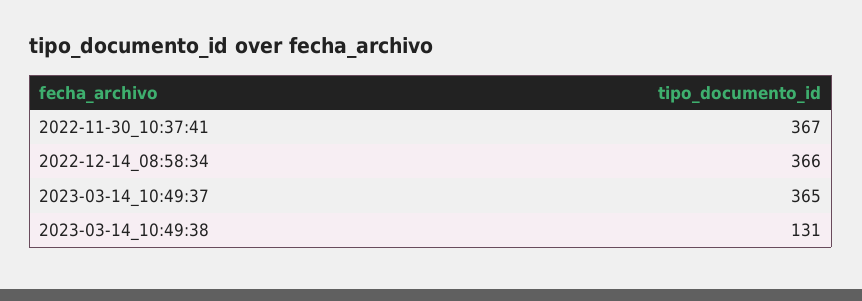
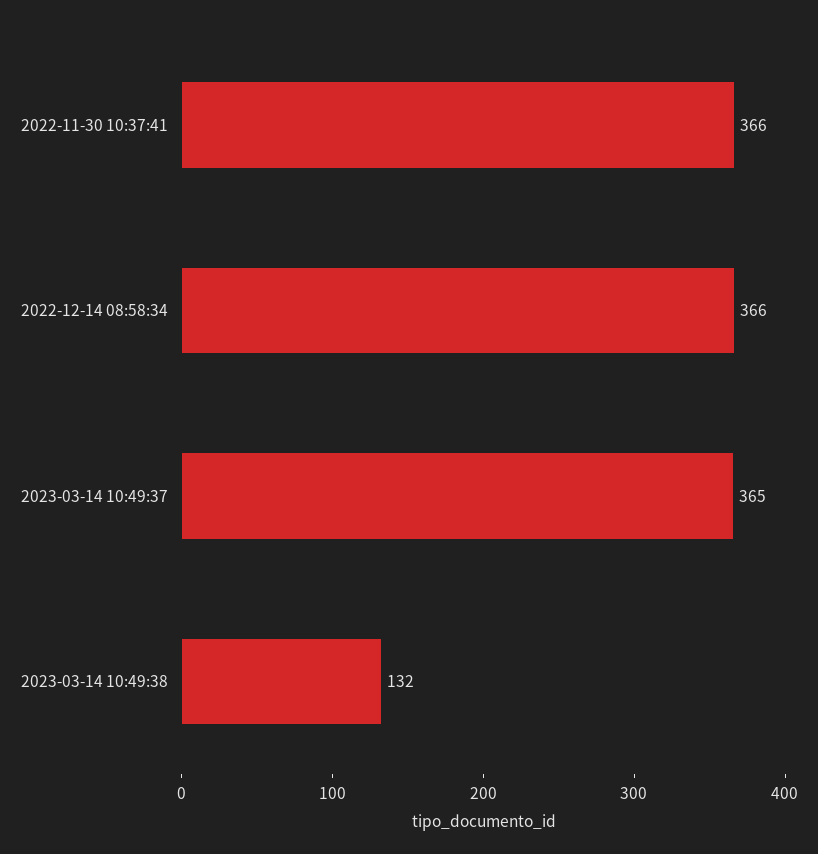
2022-11-30_10:37:41: 367 -> 366
2023-03-14_10:49:38: 131 -> 132

